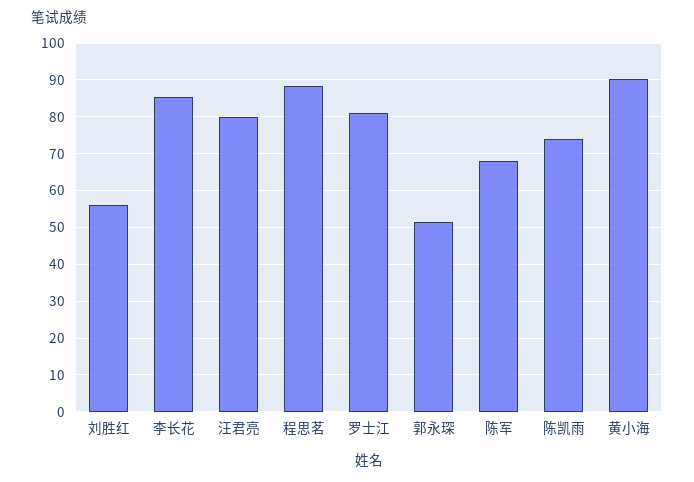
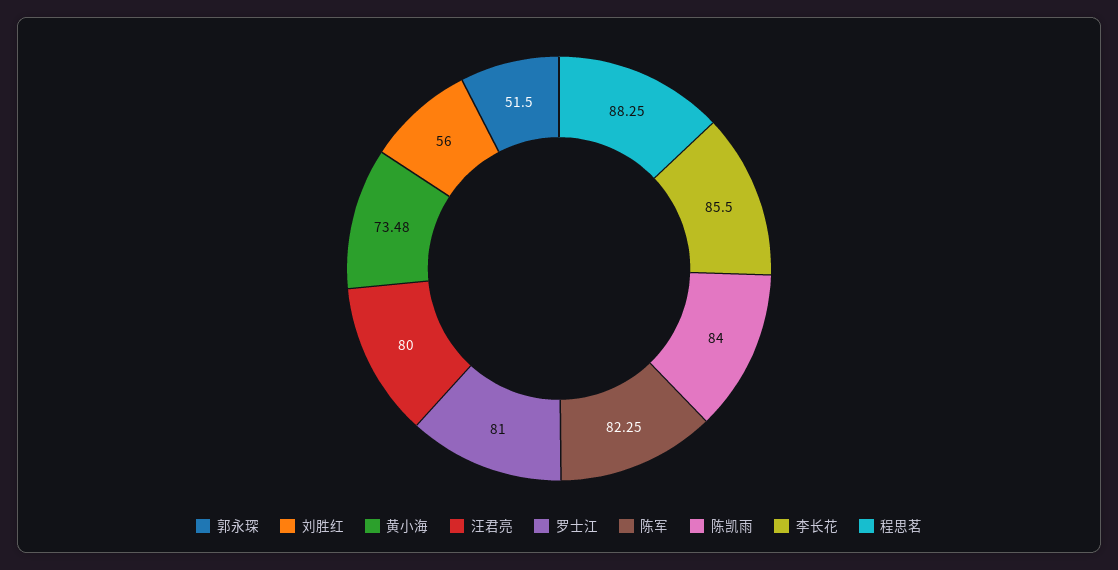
陈军: 68 -> 82.25
陈凯雨: 74 -> 84
黄小海: 90 -> 73.48

